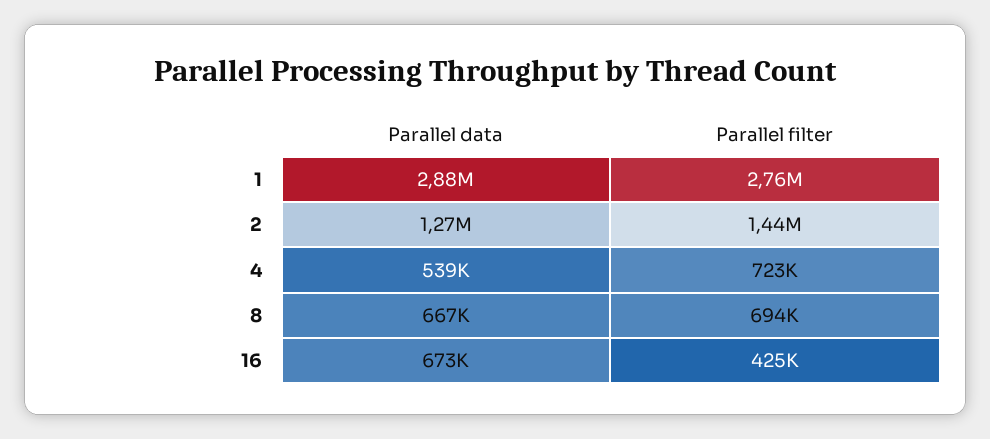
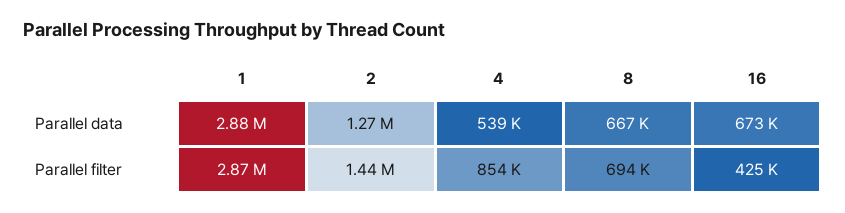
Parallel filter, 1: 2760000 -> 2870000
Parallel filter, 4: 723000 -> 854000

